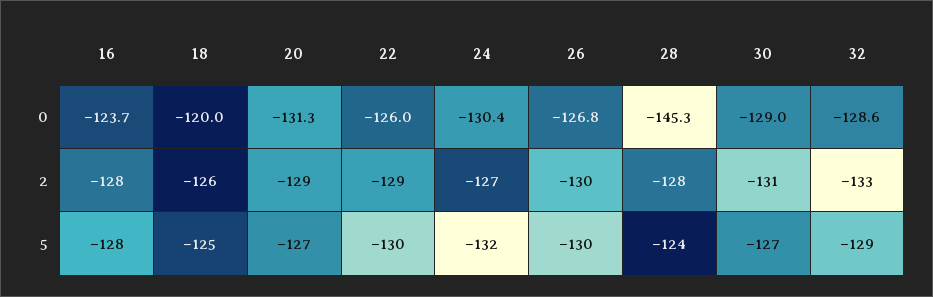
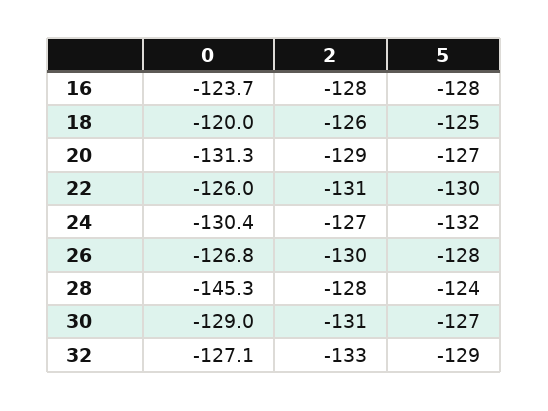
32, 0: -128.6 -> -127.1
22, 2: -129 -> -131
26, 5: -130 -> -128

